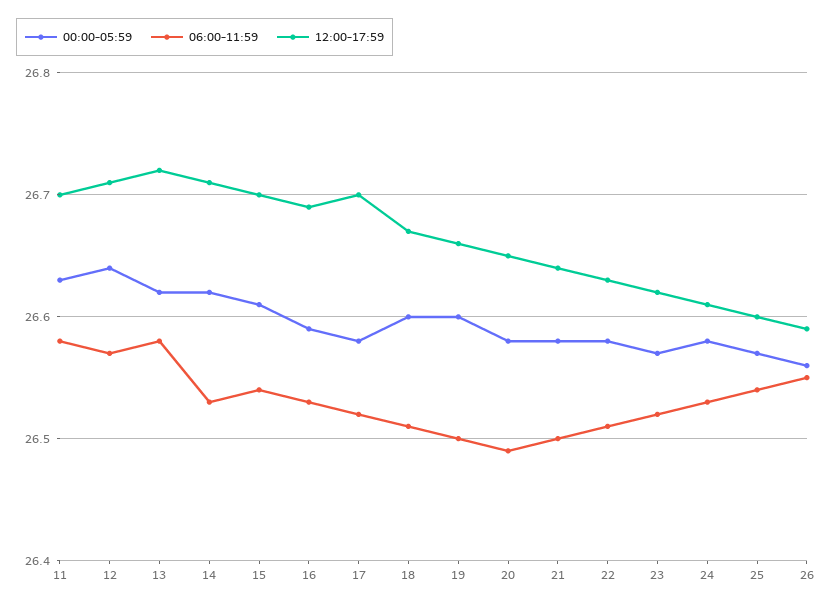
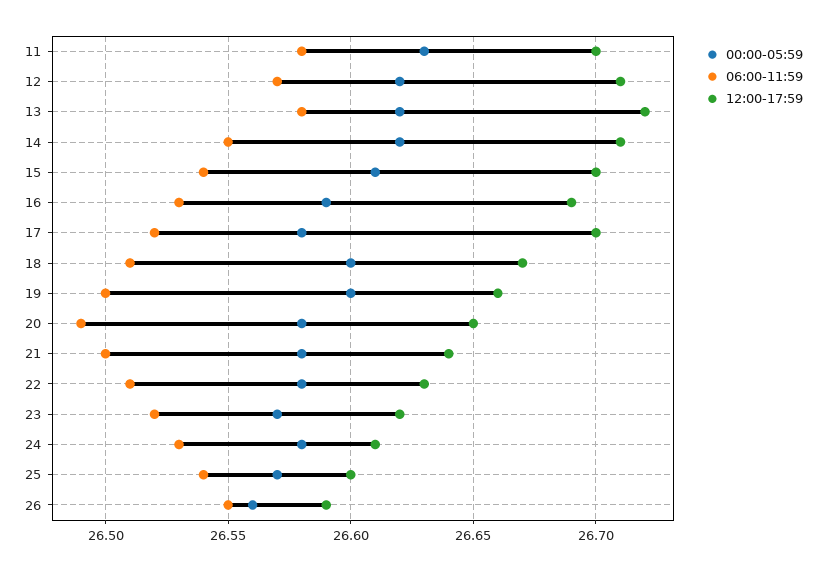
00:00-05:59, 12: 26.64 -> 26.62
06:00-11:59, 14: 26.53 -> 26.55

